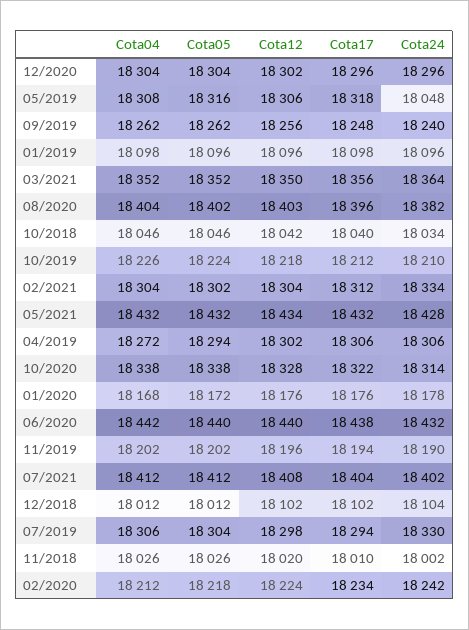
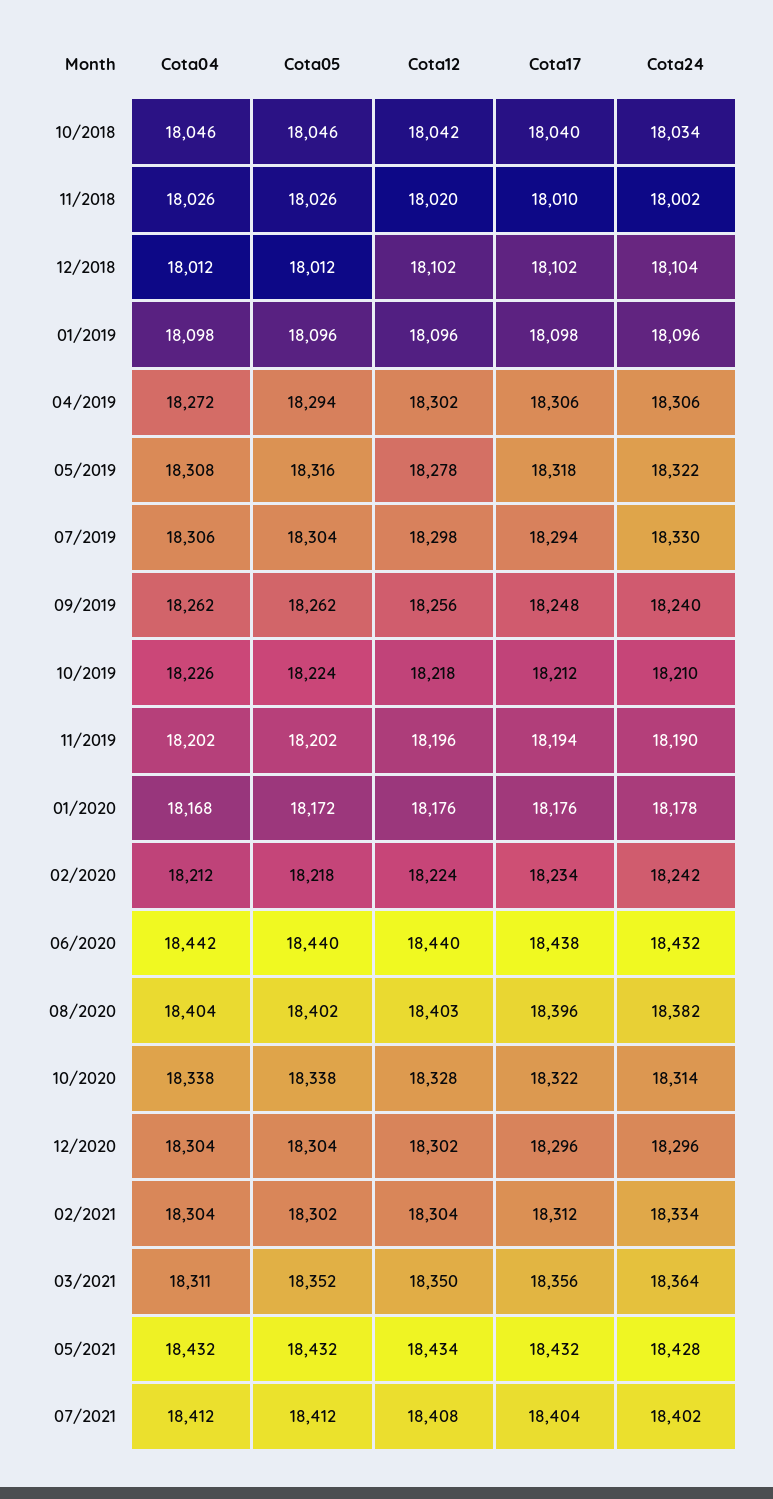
Cota12, 05/2019: 18306 -> 18278
Cota24, 05/2019: 18048 -> 18322
Cota04, 03/2021: 18352 -> 18311

